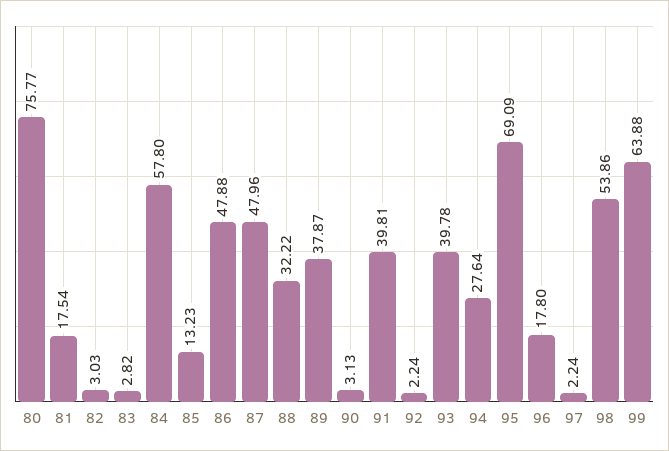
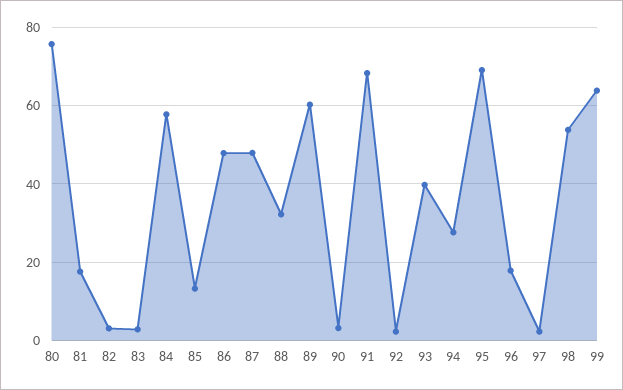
89: 37.87 -> 60
91: 39.81 -> 68

